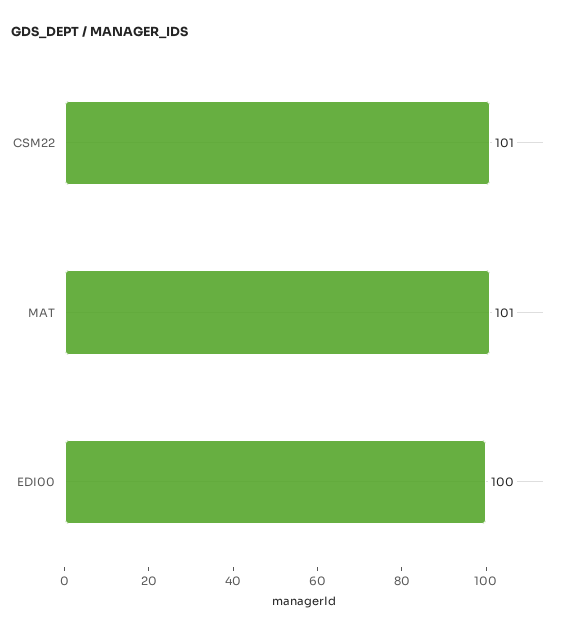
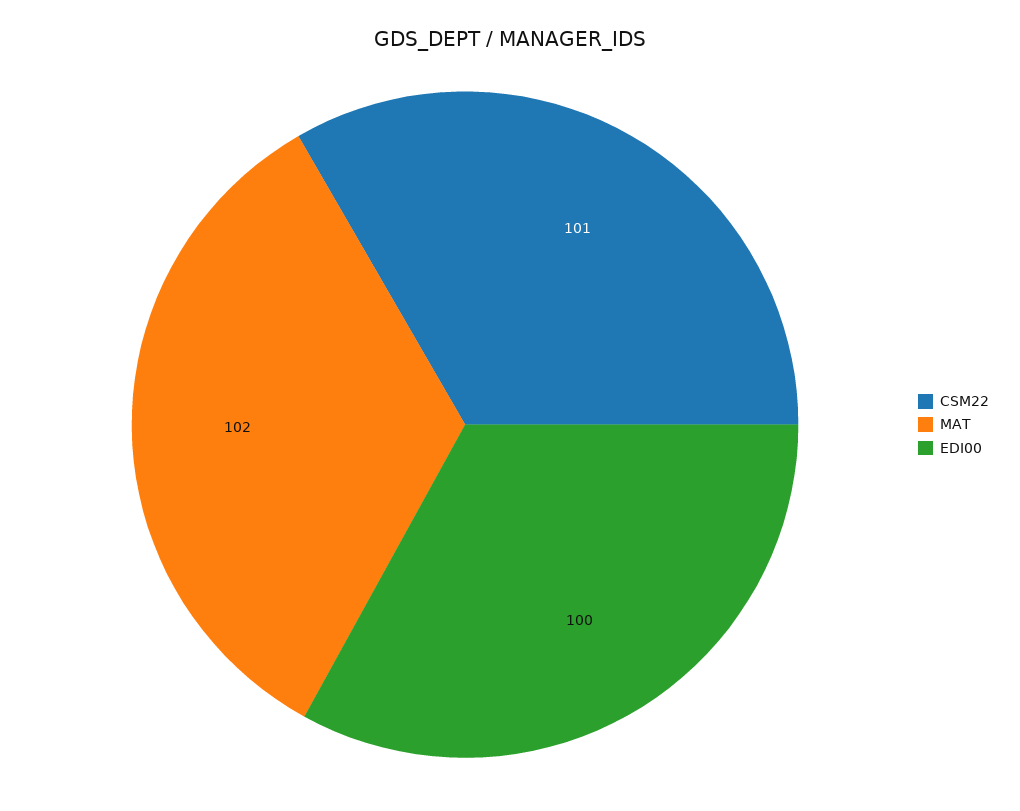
MAT: 101 -> 102

